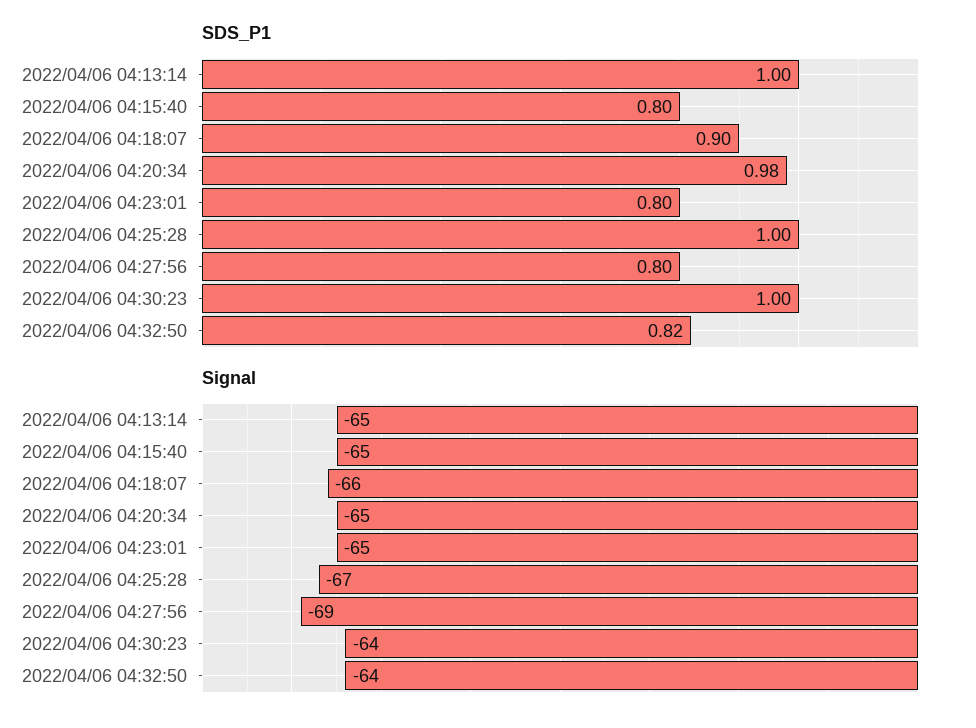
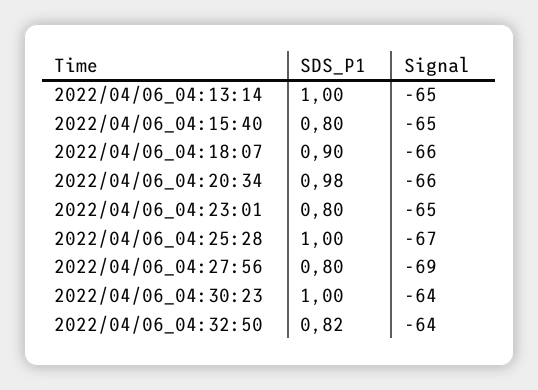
Signal, 2022/04/06 04:20:34: -65 -> -66

